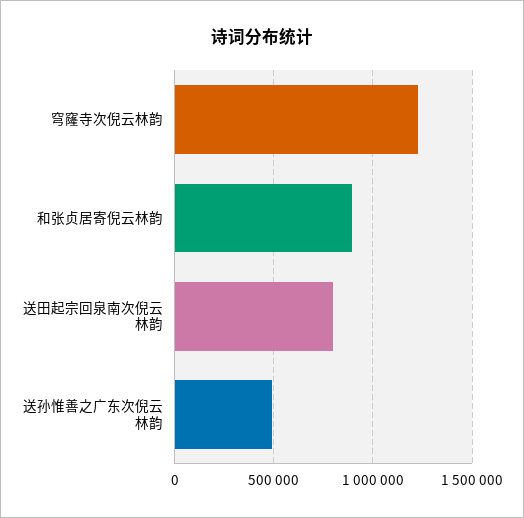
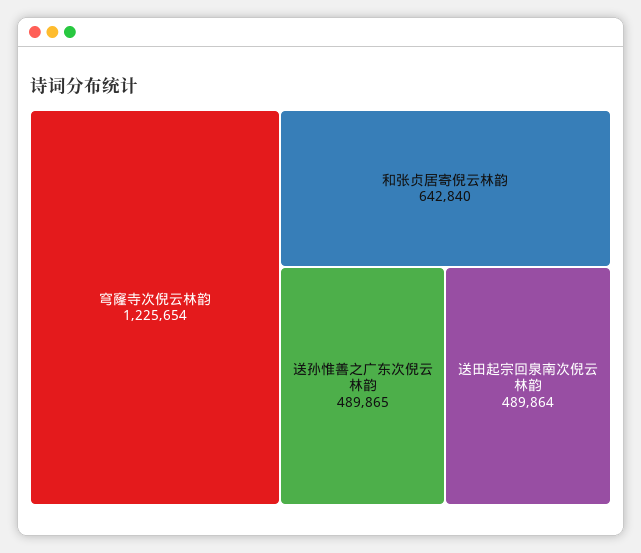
和张贞居寄倪云林韵: 900000 -> 642840
送田起宗回泉南次倪云林韵: 800000 -> 489864

